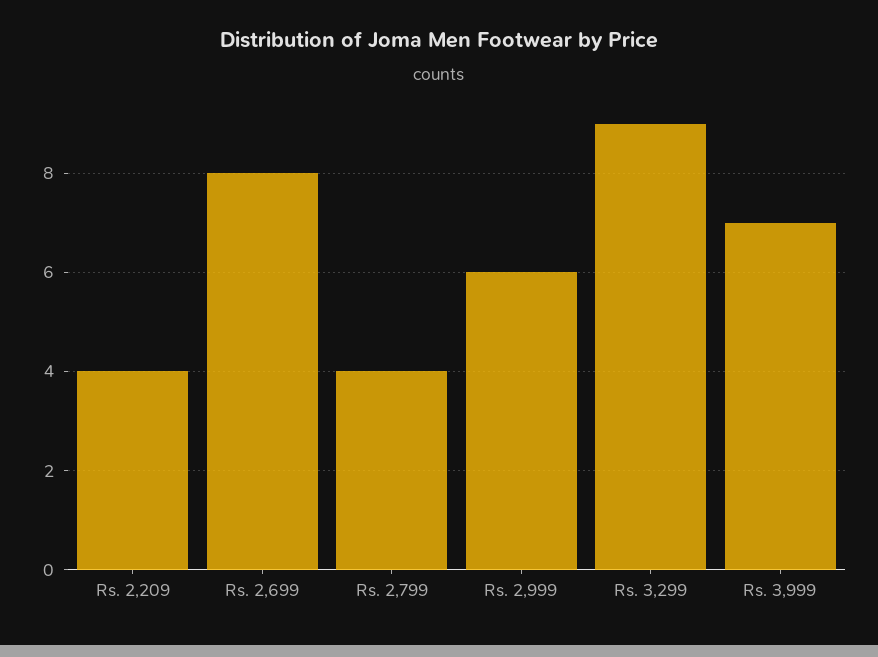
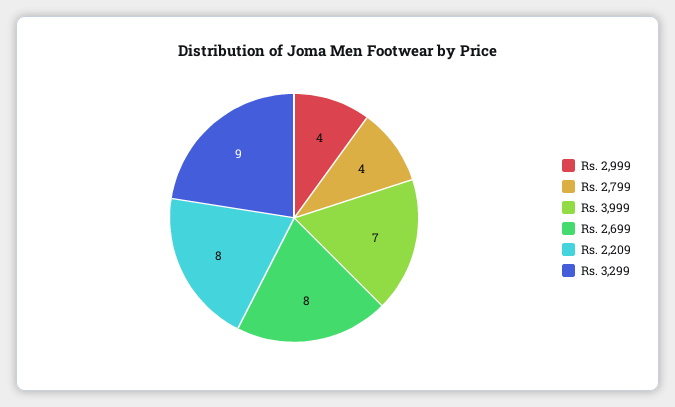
Rs. 2,209: 4 -> 8
Rs. 2,999: 6 -> 4

